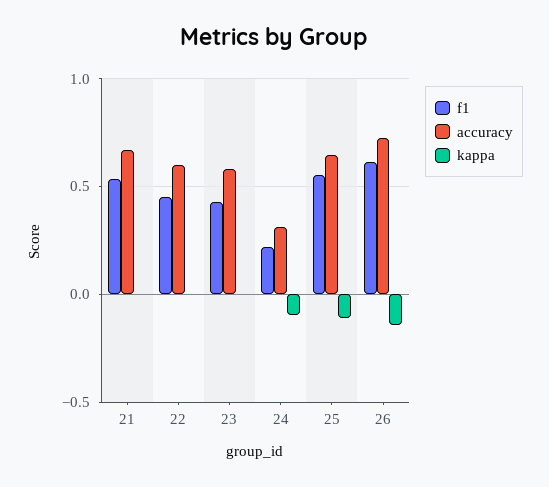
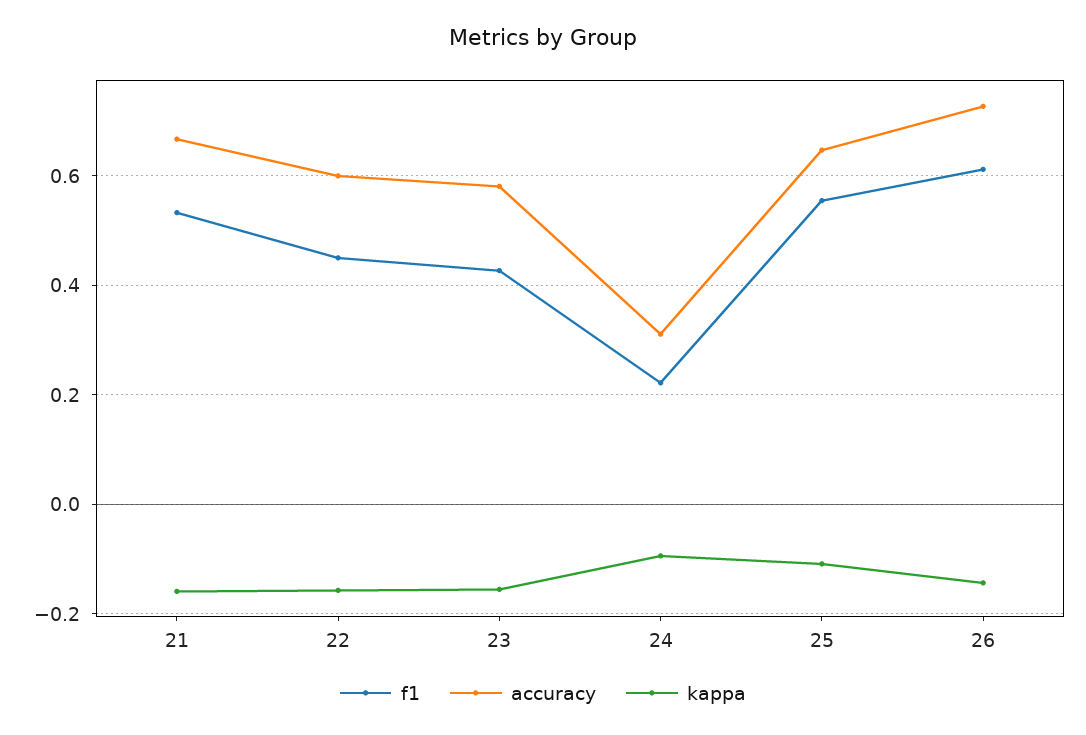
kappa, 21: 0 -> -0.16
kappa, 22: 0 -> -0.16
kappa, 23: 0 -> -0.16

